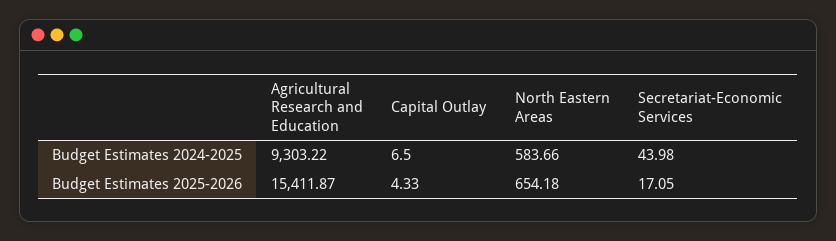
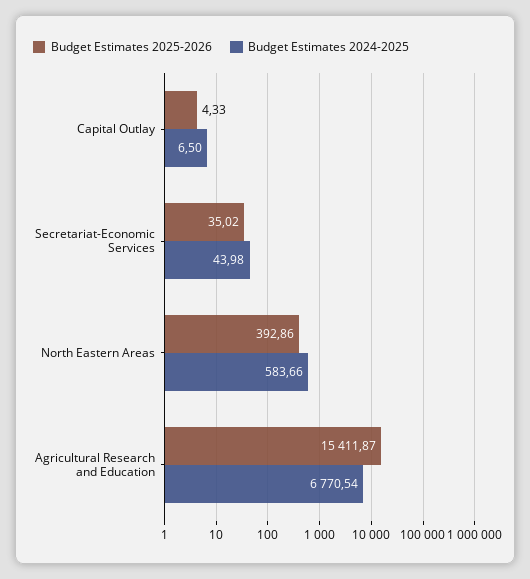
Budget Estimates 2024-2025, Agricultural Research and Education: 9303.22 -> 6770.54
Budget Estimates 2025-2026, North Eastern Areas: 654.18 -> 392.86
Budget Estimates 2025-2026, Secretariat-Economic Services: 17.05 -> 35.02

